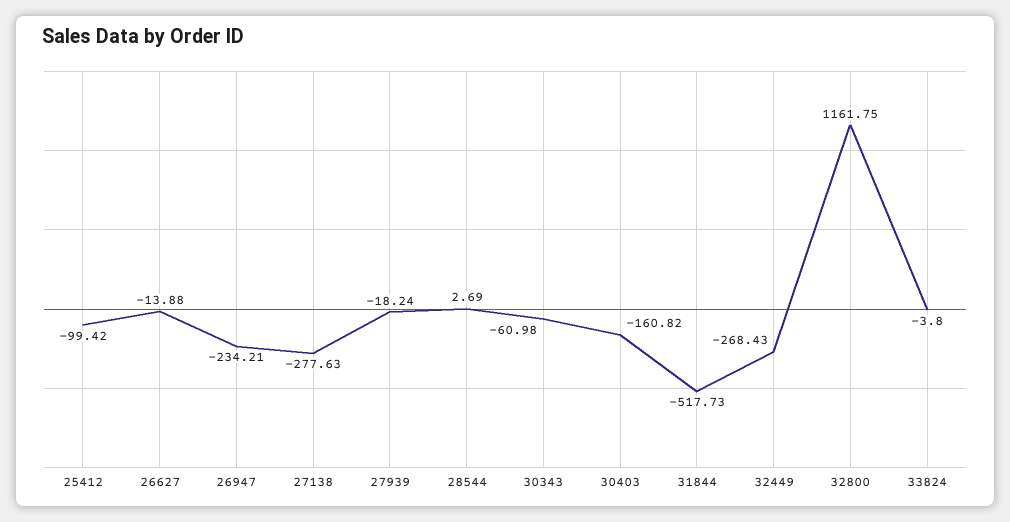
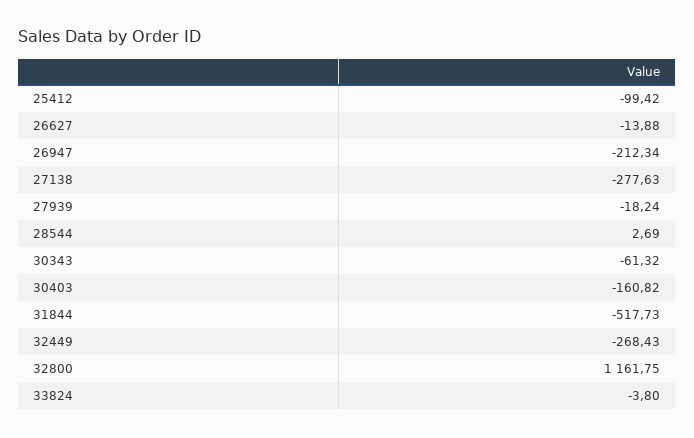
26947: -234.21 -> -212.34
30343: -60.98 -> -61.32

